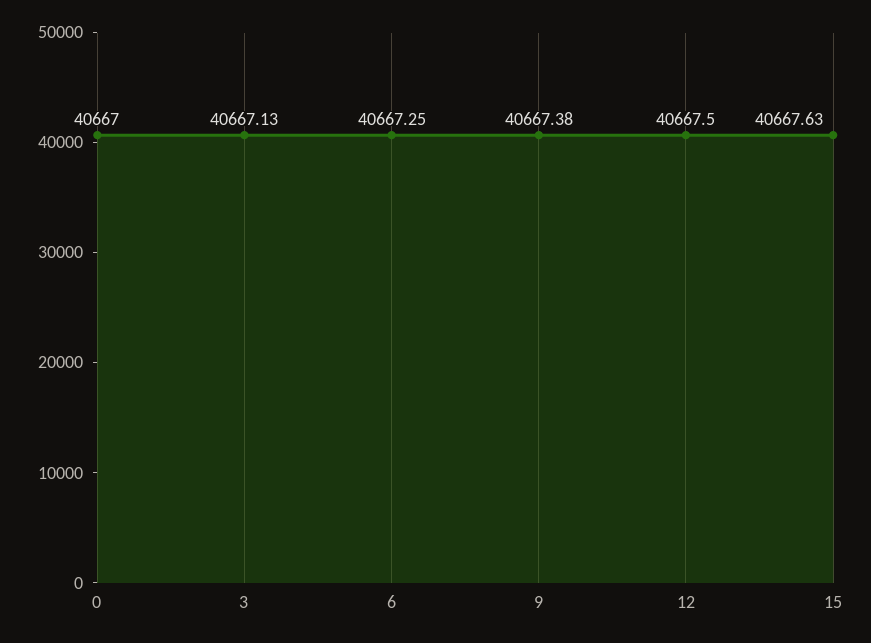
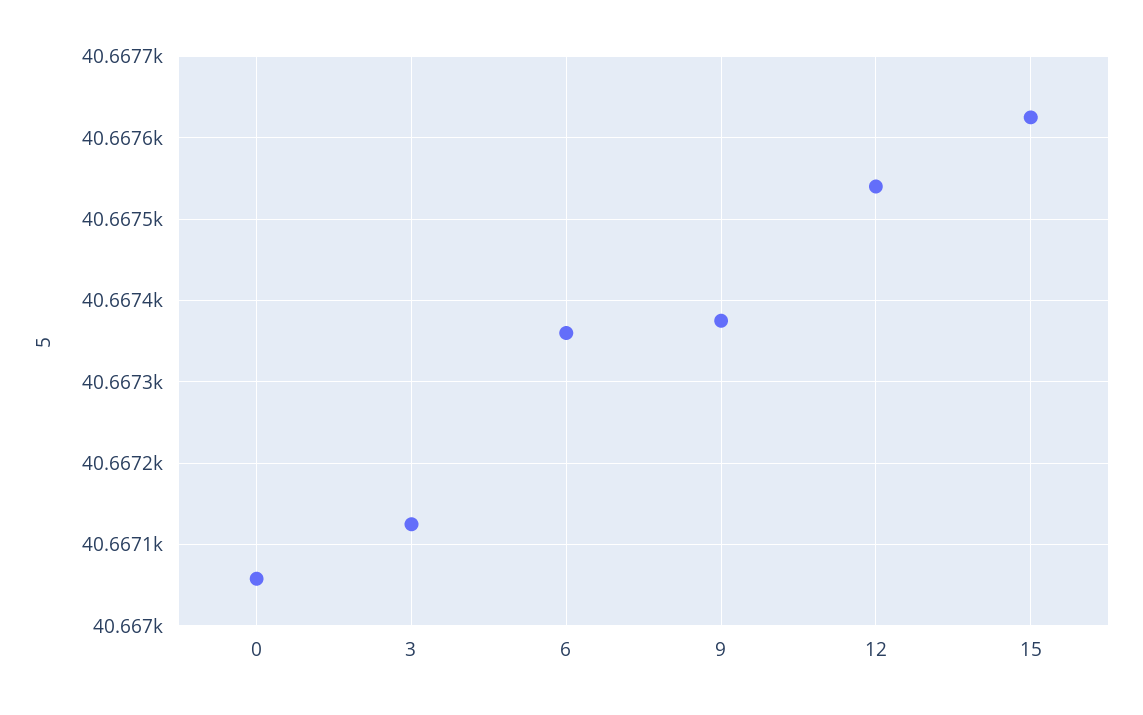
0: 40667 -> 40667.06
6: 40667.25 -> 40667.36
12: 40667.5 -> 40667.54

